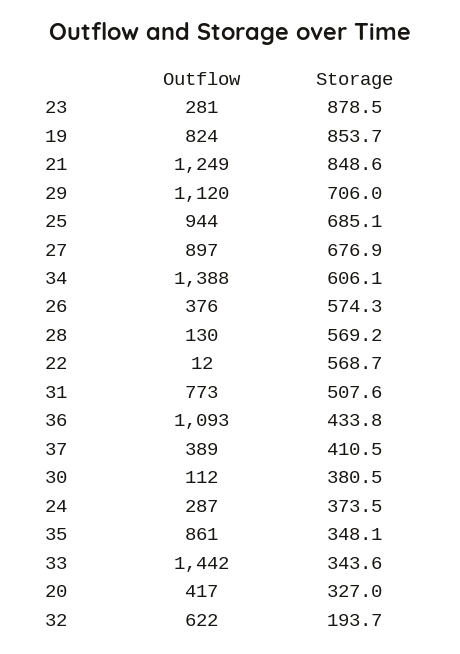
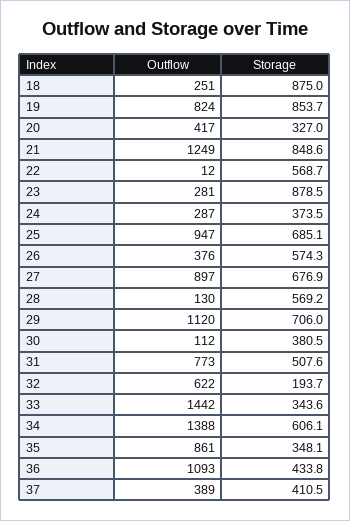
Outflow, 25: 944 -> 947
Outflow, 18: none -> 251
Storage, 18: none -> 875

